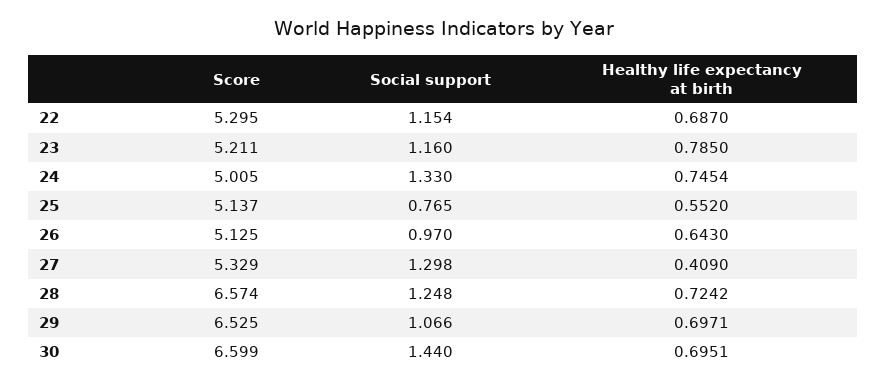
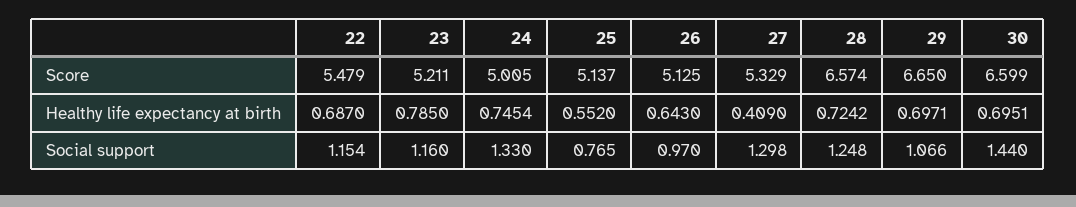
Score, 22: 5.295 -> 5.479
Score, 29: 6.525 -> 6.65

